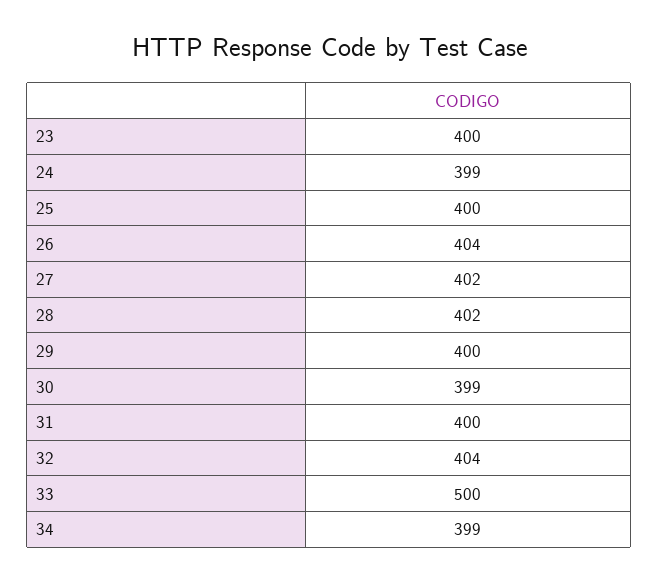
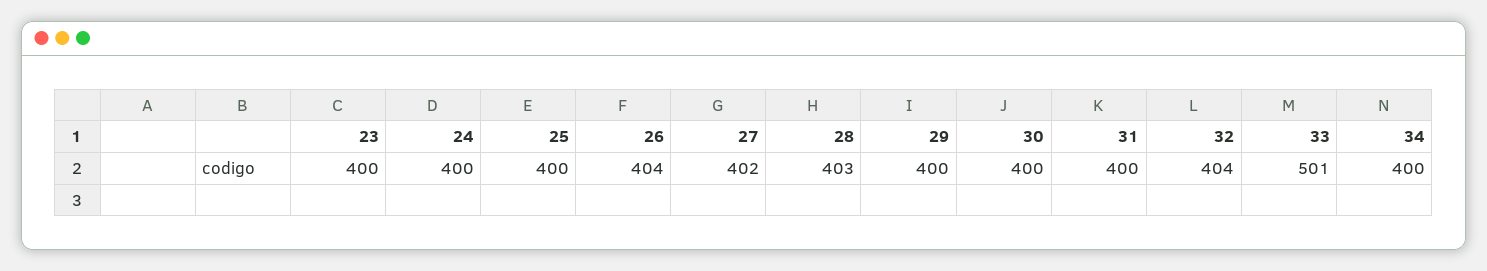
24: 399 -> 400
28: 402 -> 403
30: 399 -> 400
33: 500 -> 501
34: 399 -> 400

